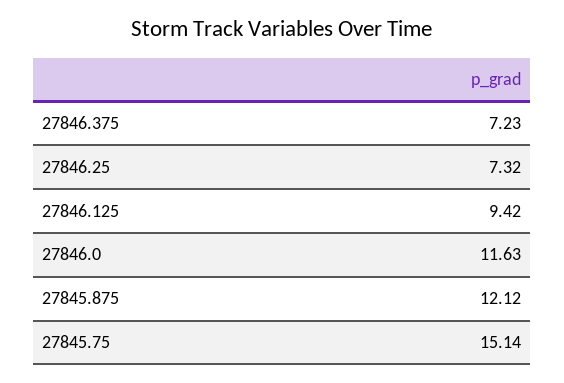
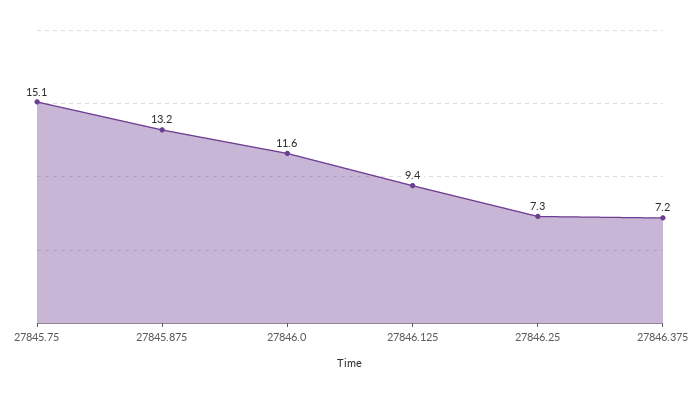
27845.875: 12.12 -> 13.2

